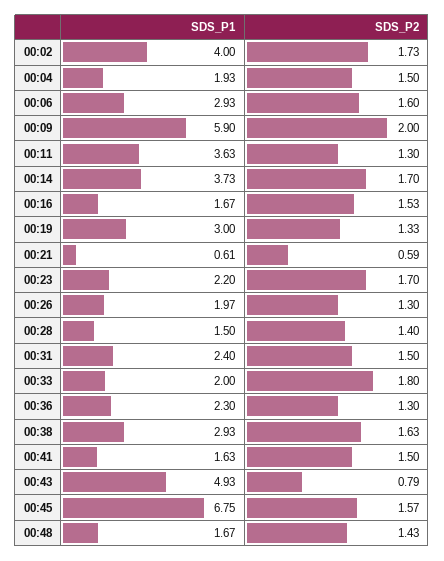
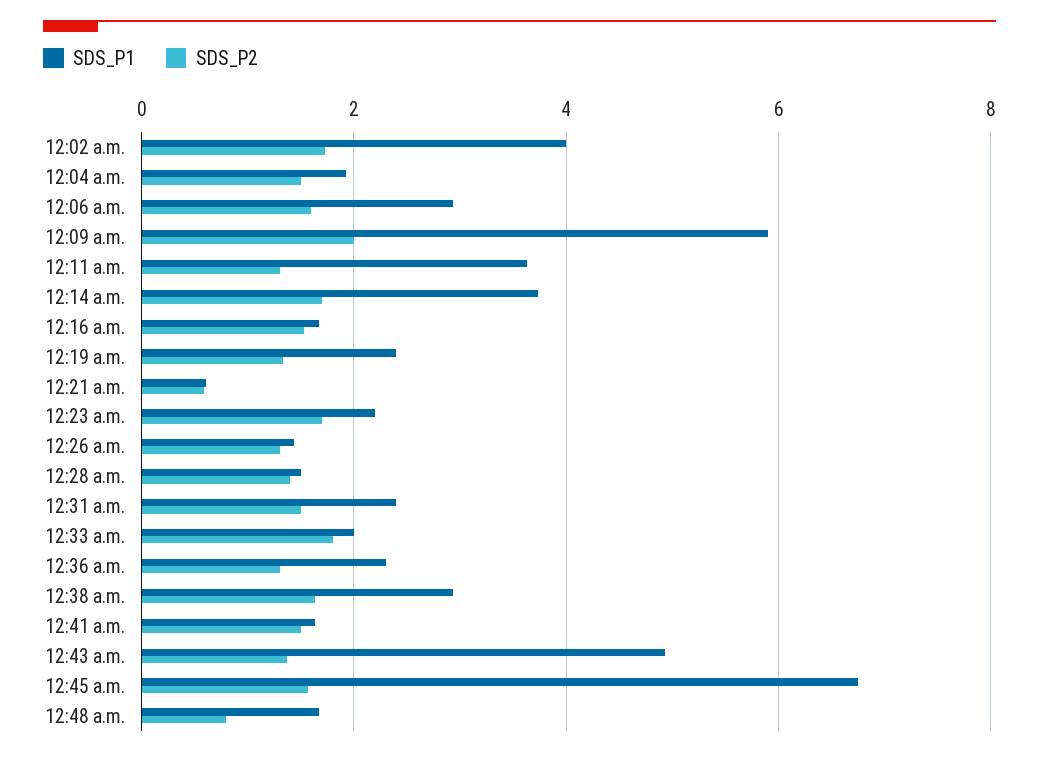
SDS_P1, 00:19: 3 -> 2.4
SDS_P1, 00:26: 1.97 -> 1.4
SDS_P2, 00:43: 0.79 -> 1.4
SDS_P2, 00:48: 1.43 -> 0.8

